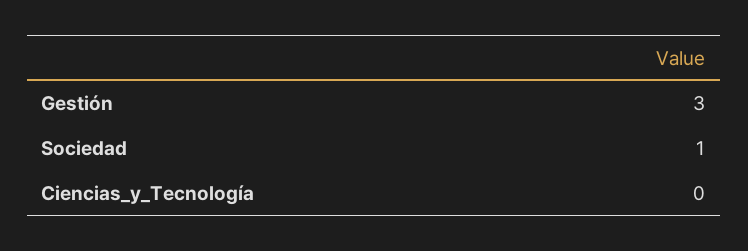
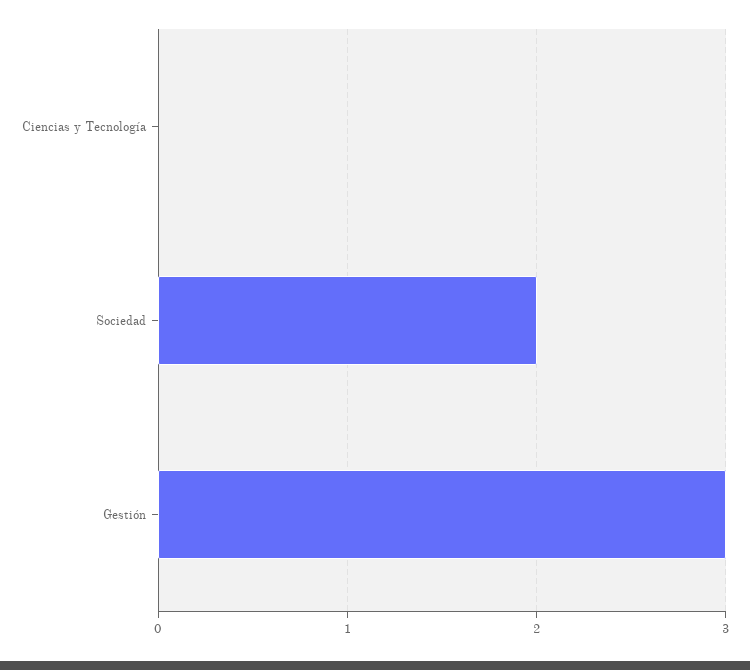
Sociedad: 1 -> 2

